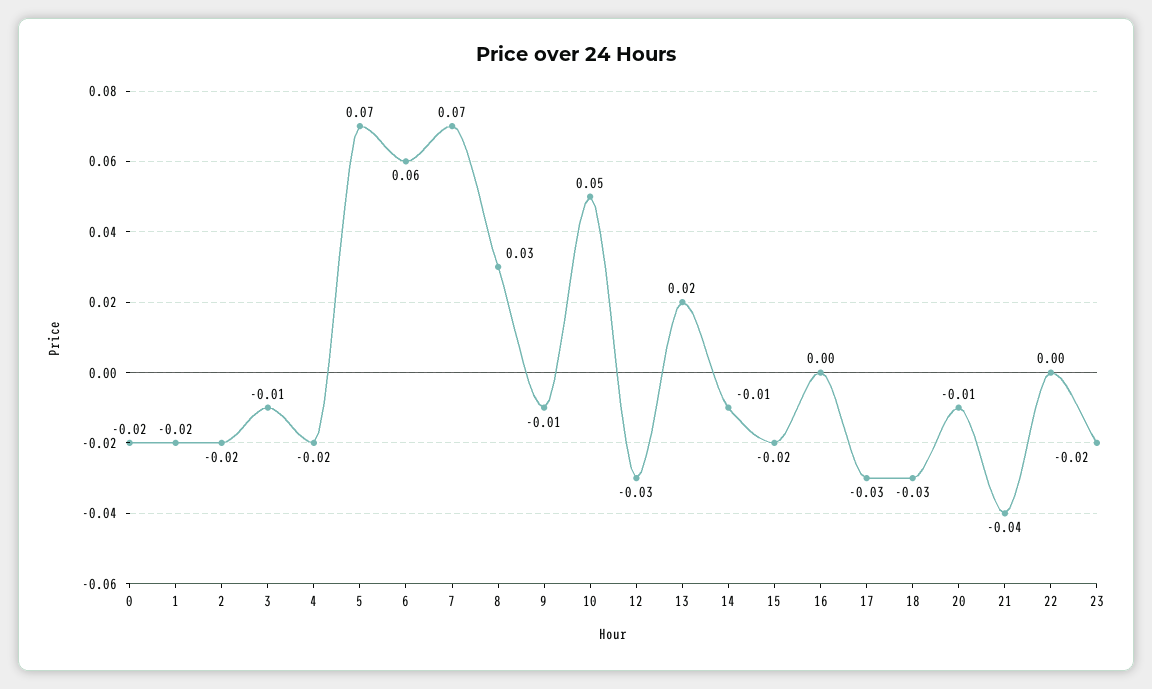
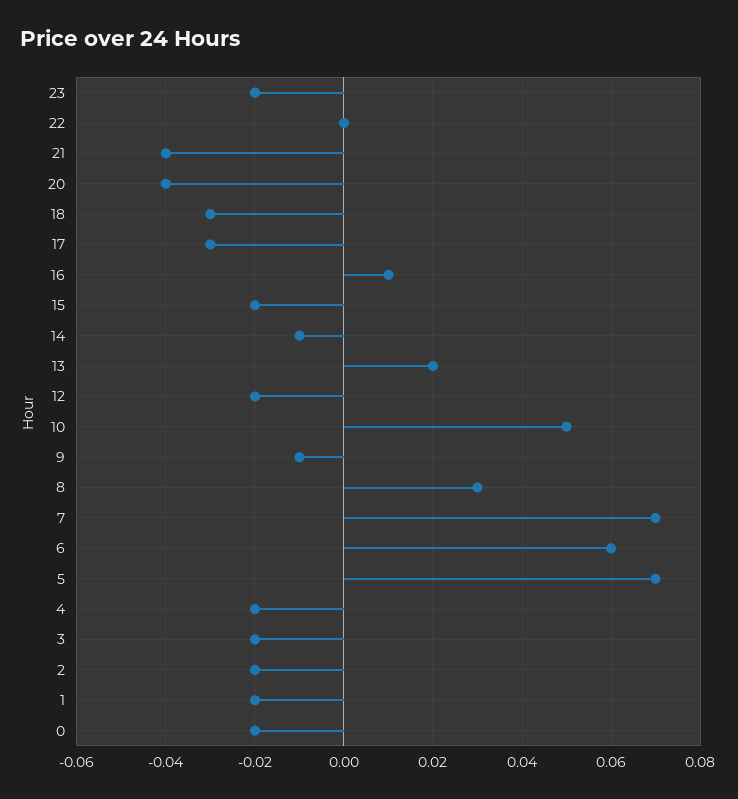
3: -0.01 -> -0.02
12: -0.03 -> -0.02
16: 0 -> 0.01
20: -0.01 -> -0.04

